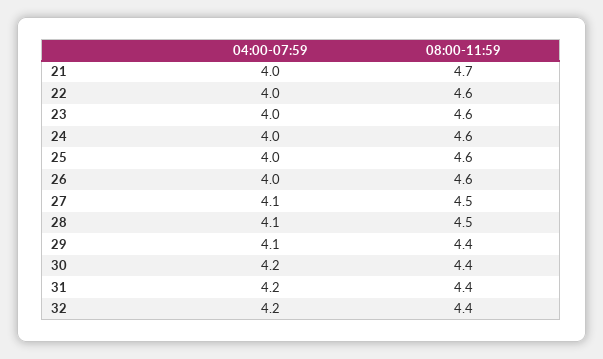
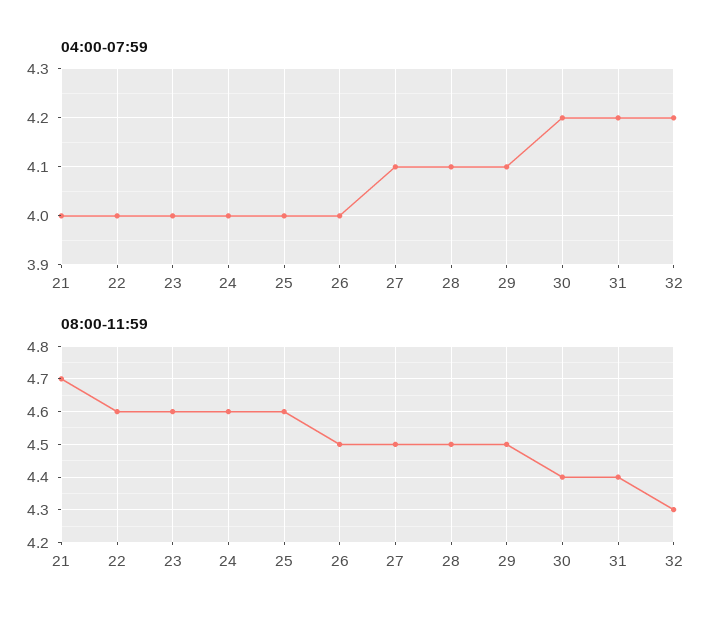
08:00-11:59, 26: 4.6 -> 4.5
08:00-11:59, 29: 4.4 -> 4.5
08:00-11:59, 32: 4.4 -> 4.3

